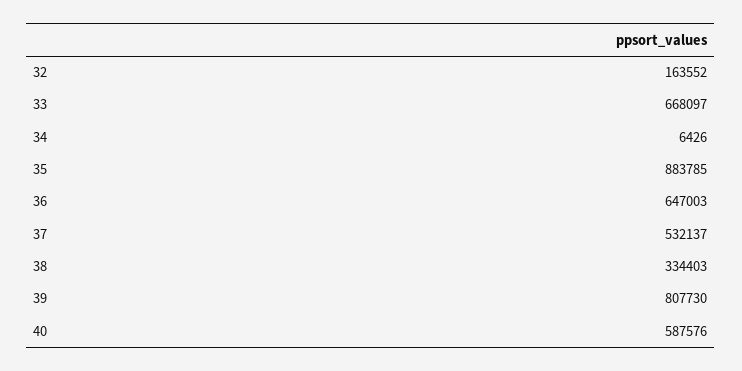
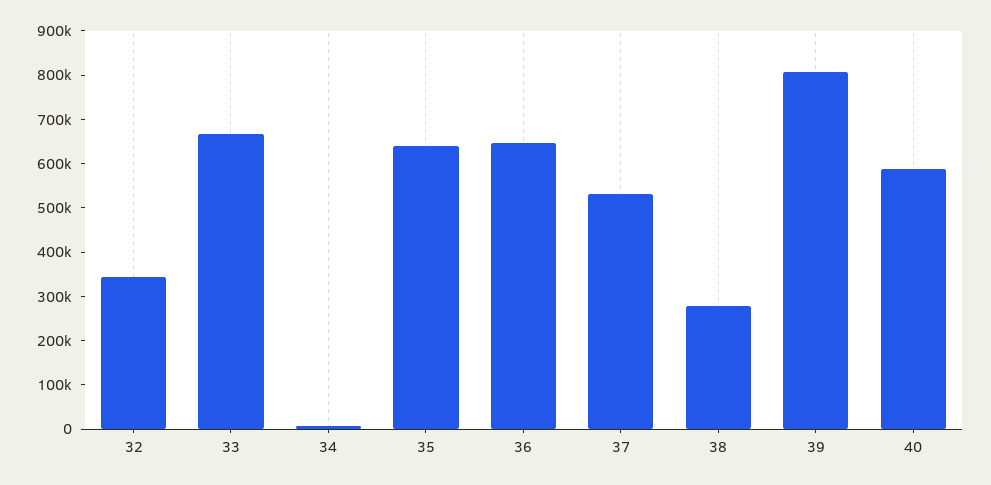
32: 163552 -> 340000
35: 883785 -> 640000
38: 334403 -> 280000

